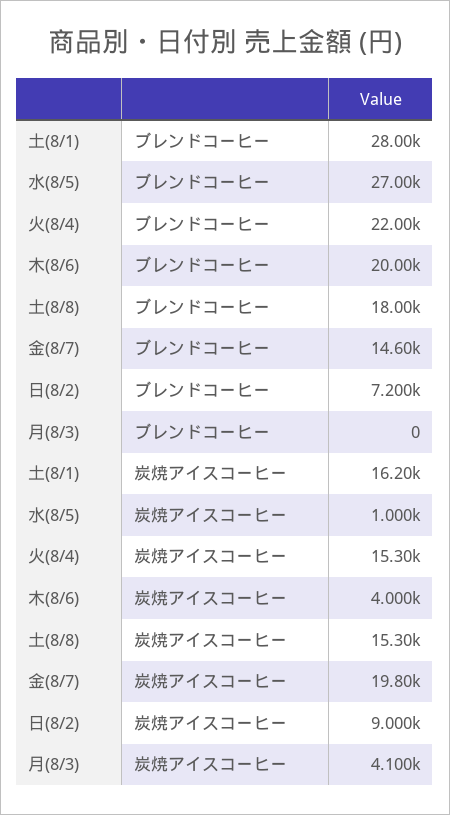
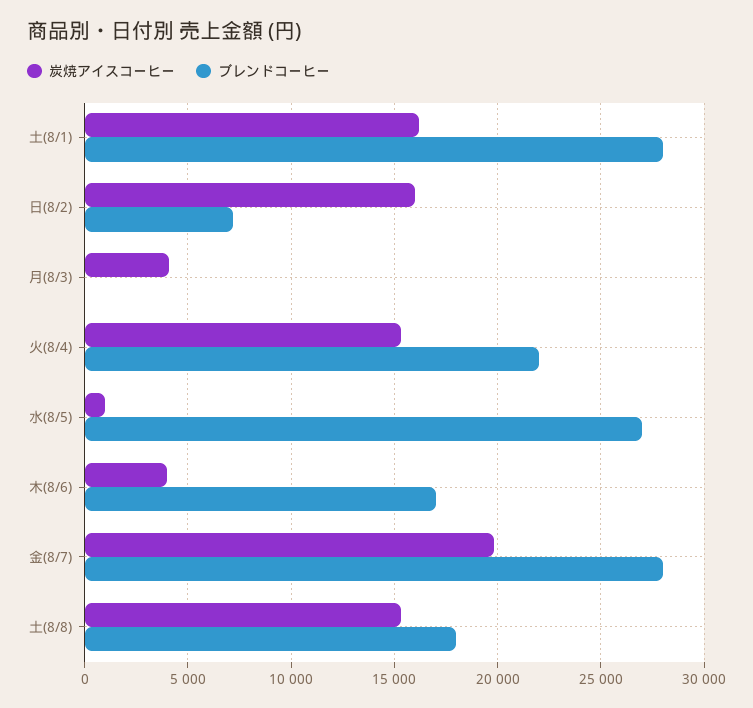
ブレンドコーヒー, 木(8/6): 20000 -> 17000
ブレンドコーヒー, 金(8/7): 14600 -> 28000
炭焼アイスコーヒー, 日(8/2): 9000 -> 16000

